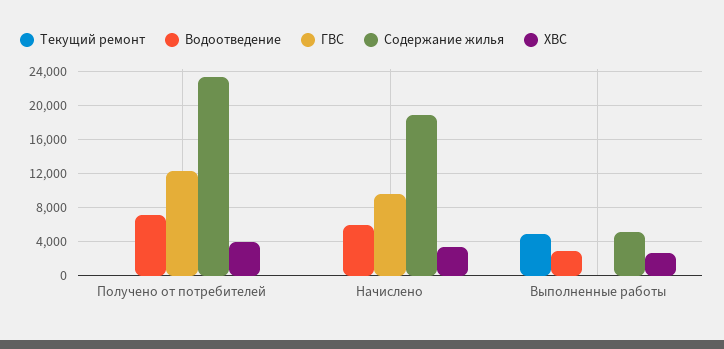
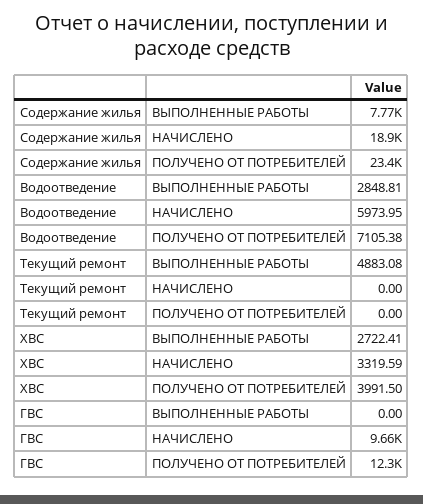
Содержание жилья, Выполненные работы: 5000 -> 7770

